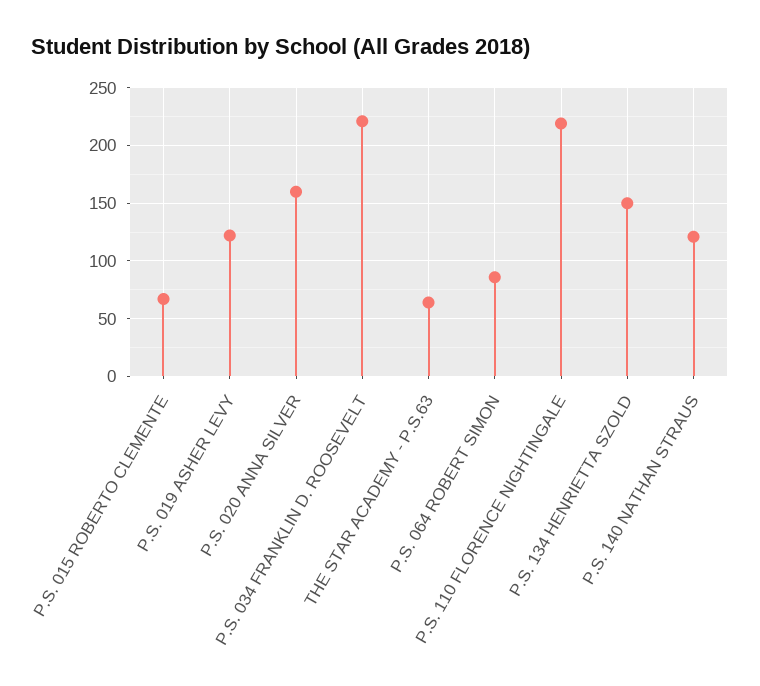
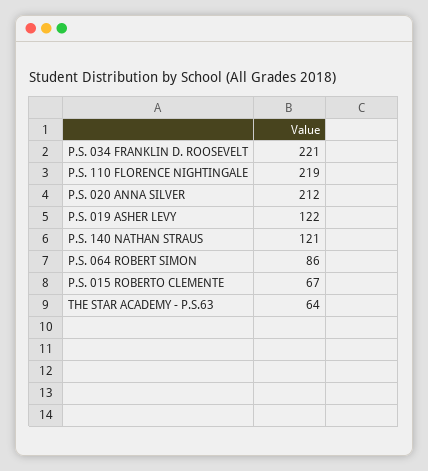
P.S. 020 ANNA SILVER: 160 -> 212
P.S. 134 HENRIETTA SZOLD: 150 -> none

